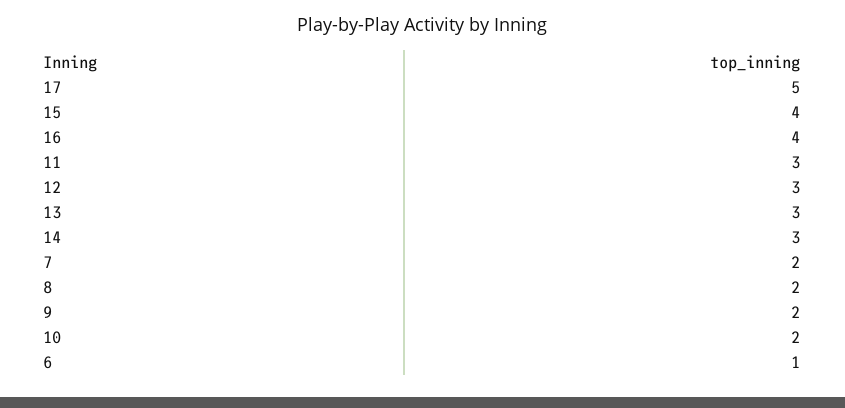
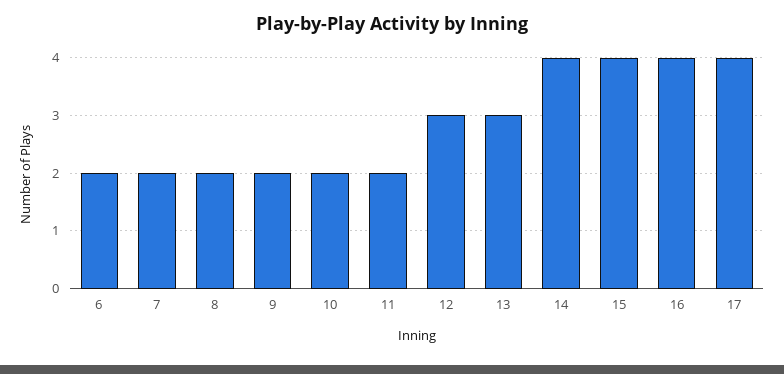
17: 5 -> 4
11: 3 -> 2
14: 3 -> 4
6: 1 -> 2

